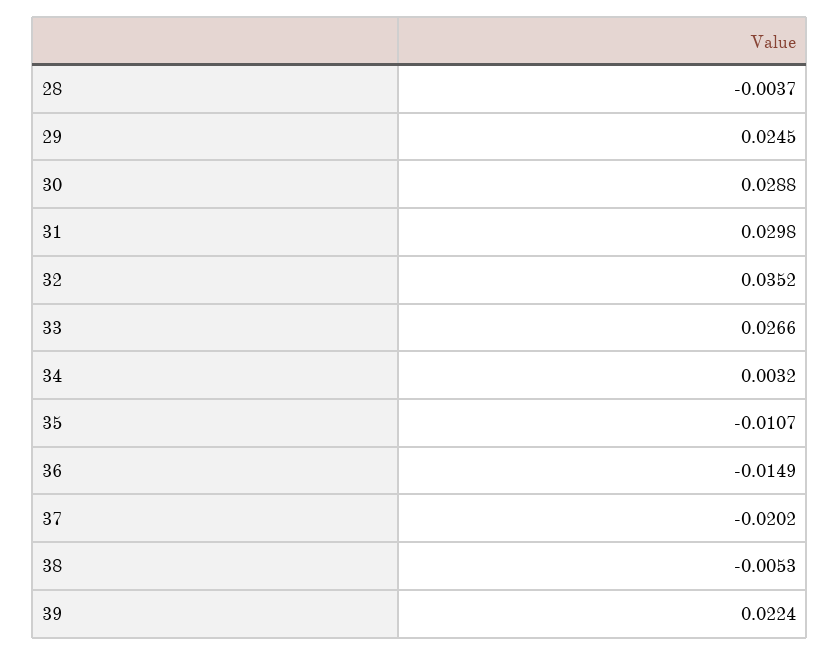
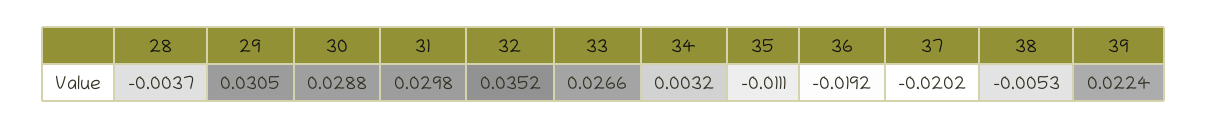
29: 0.0245 -> 0.0305
35: -0.0107 -> -0.0111
36: -0.0149 -> -0.0192

